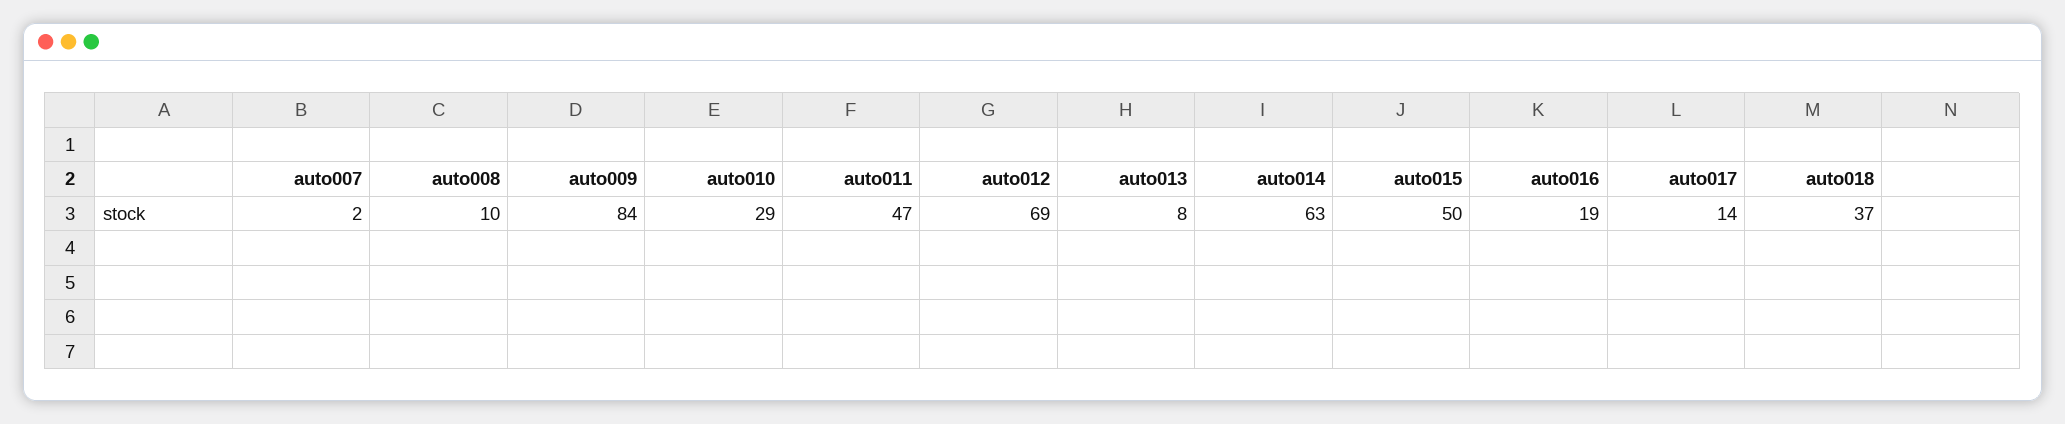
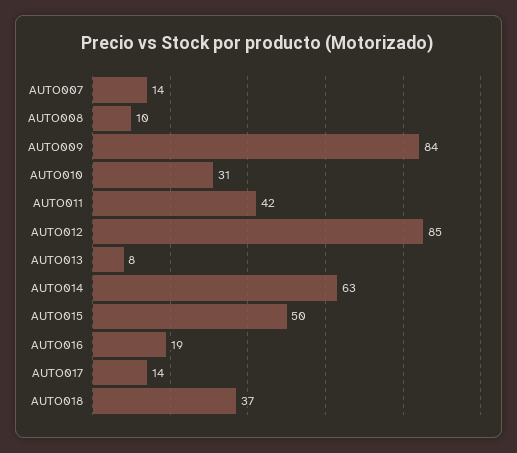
auto007: 2 -> 14
auto010: 29 -> 31
auto011: 47 -> 42
auto012: 69 -> 85

